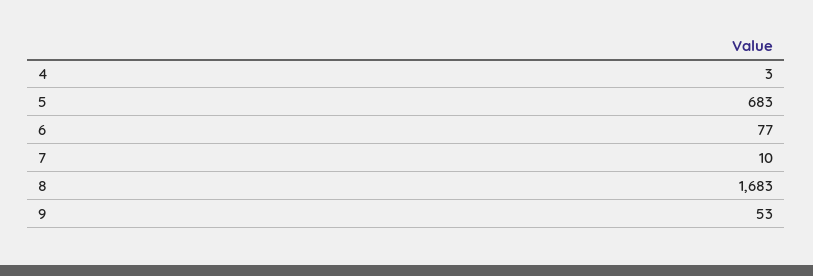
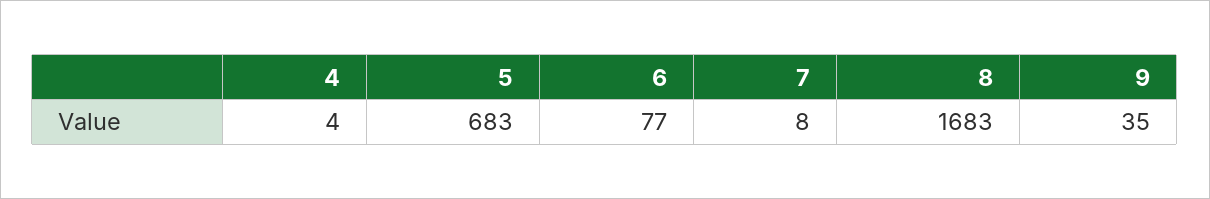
4: 3 -> 4
7: 10 -> 8
9: 53 -> 35

